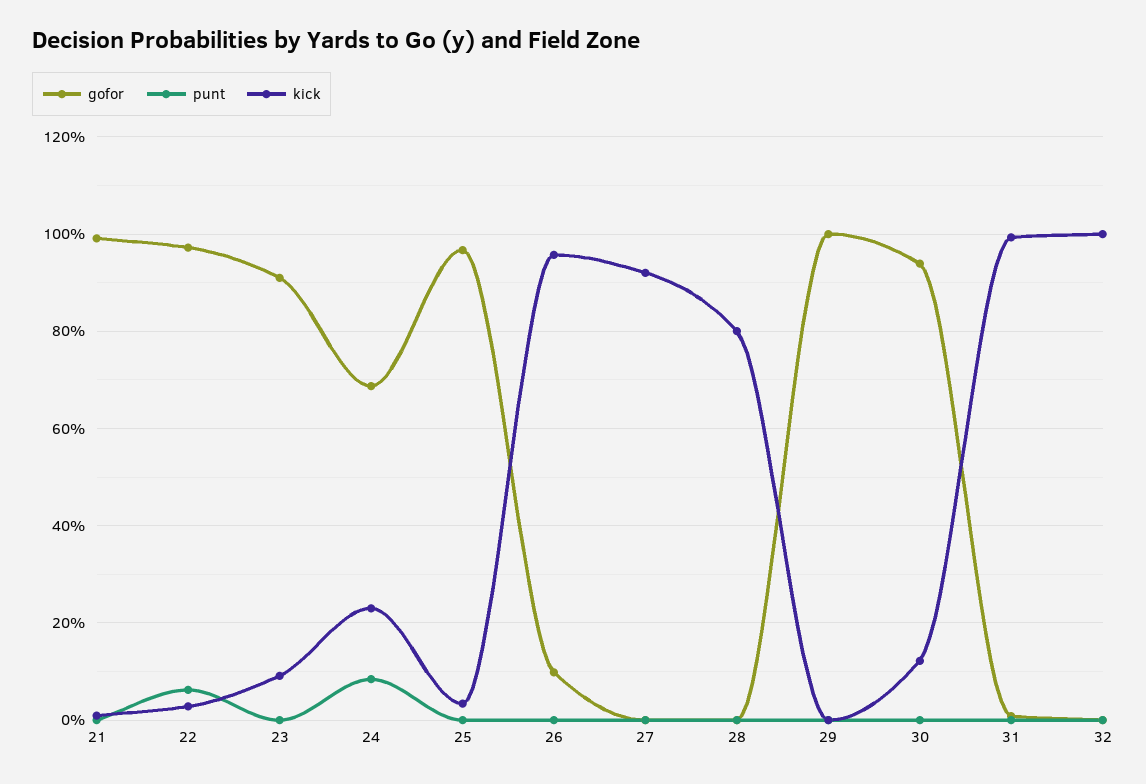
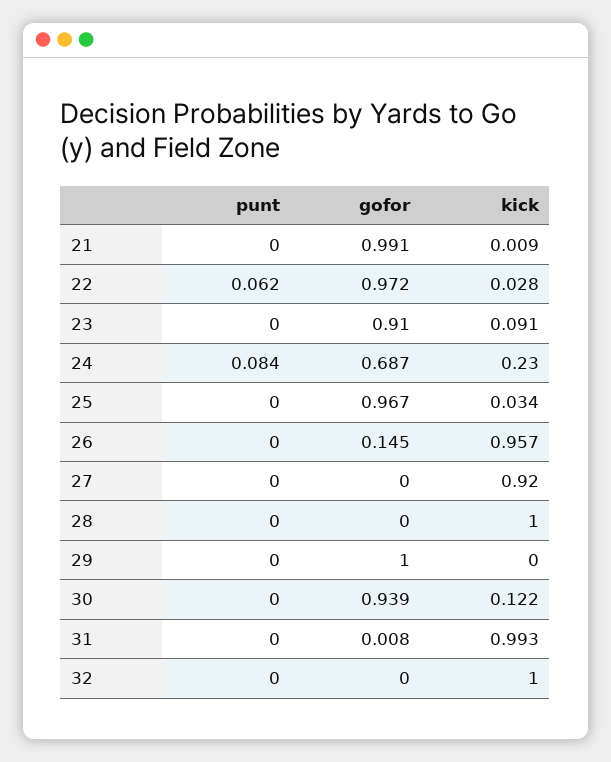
gofor, 26: 0.1 -> 0.145
kick, 28: 0.8 -> 1

